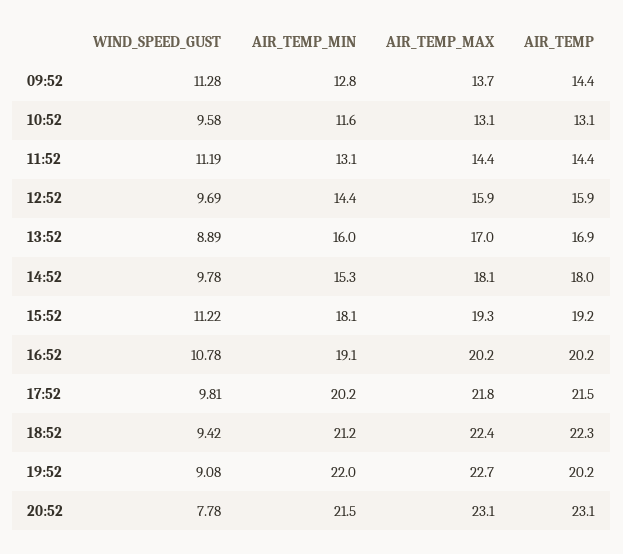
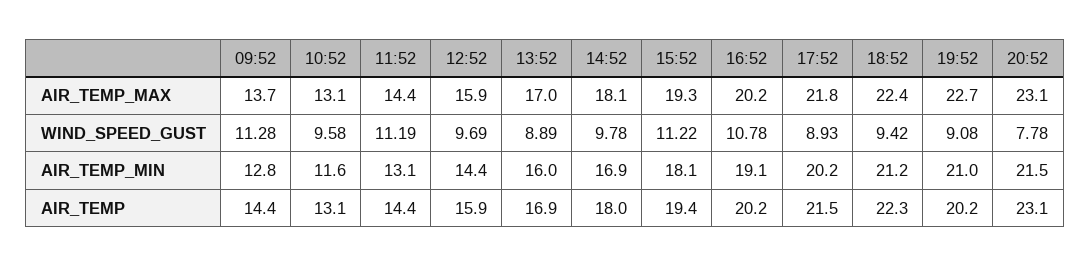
AIR_TEMP_MIN, 14:52: 15.3 -> 16.9
AIR_TEMP, 15:52: 19.2 -> 19.4
WIND_SPEED_GUST, 17:52: 9.81 -> 8.93
AIR_TEMP_MIN, 19:52: 22 -> 21

